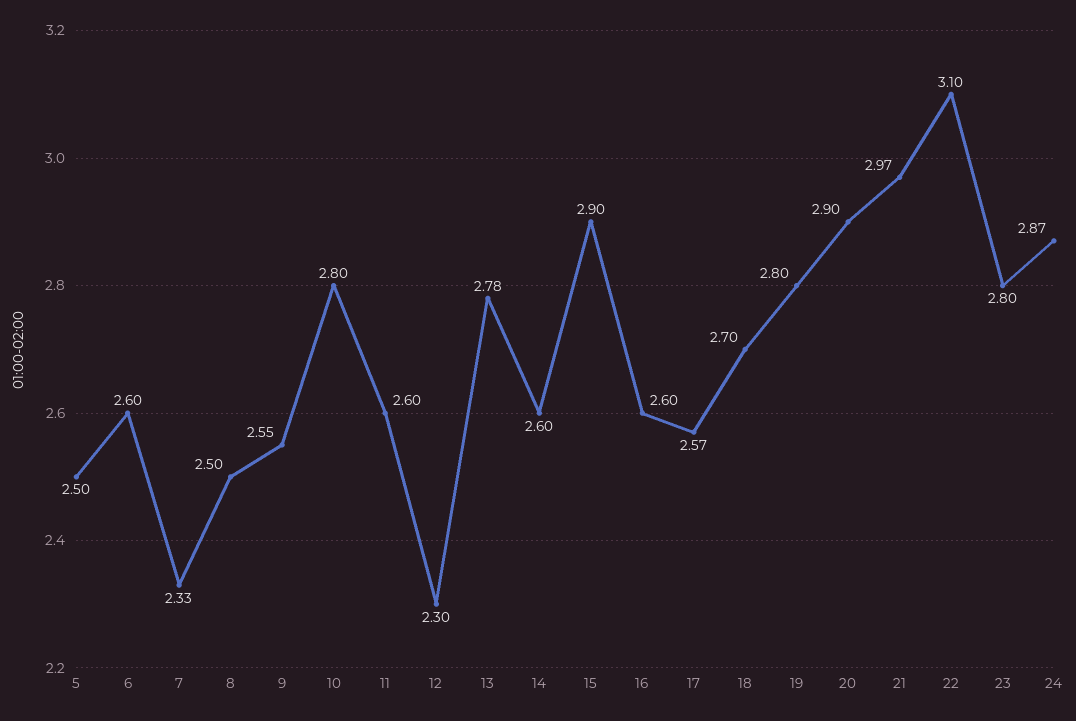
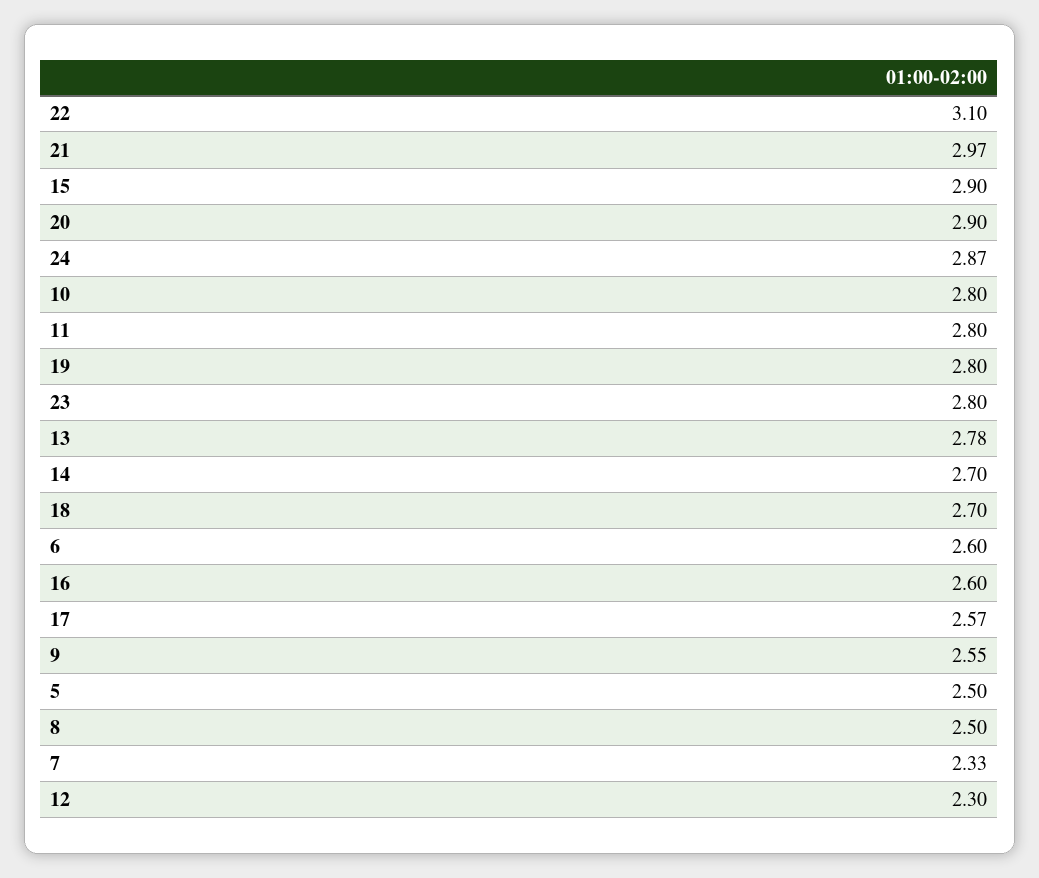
11: 2.6 -> 2.8
14: 2.6 -> 2.7

